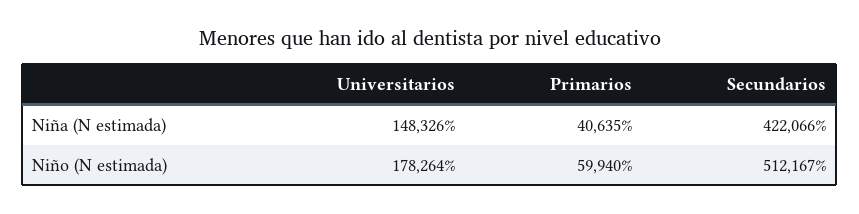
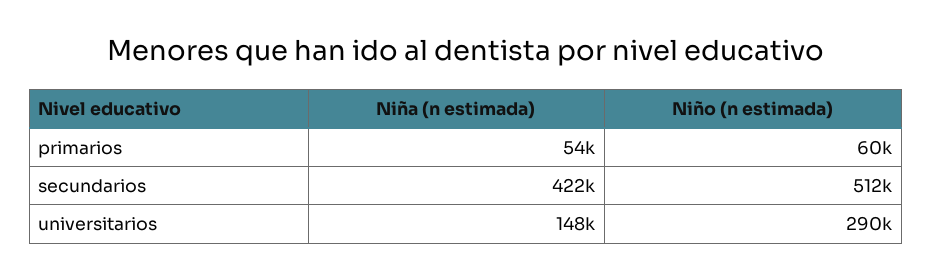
Primarios, Niña (N estimada): 40635 -> 54000
Universitarios, Niño (N estimada): 178264 -> 290000

